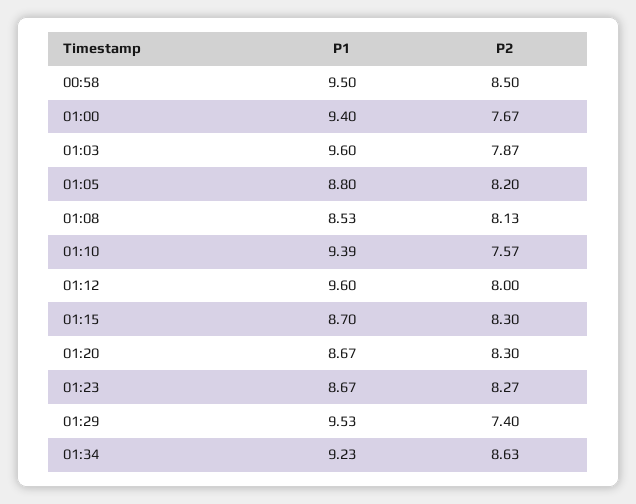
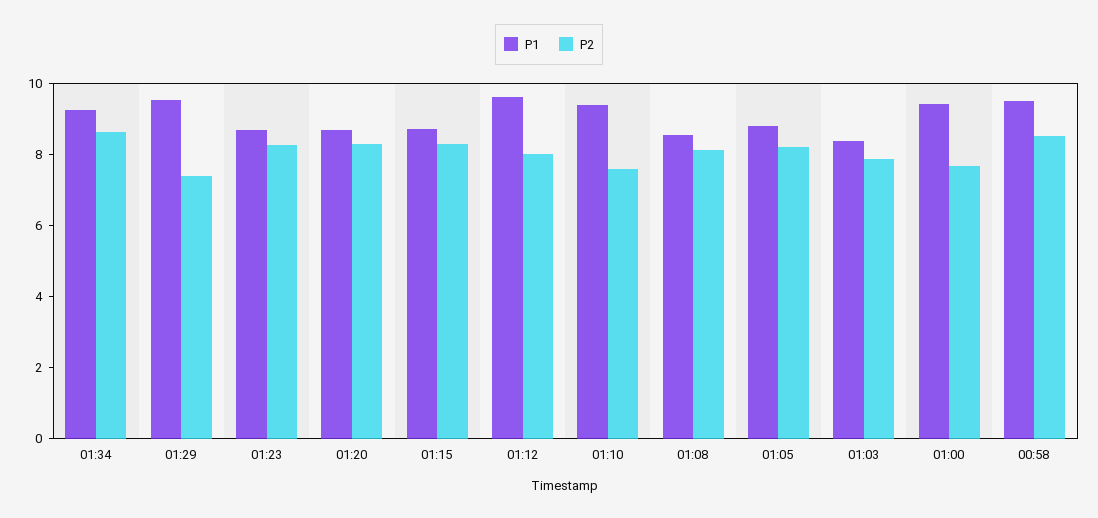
P1, 01:03: 9.6 -> 8.5

